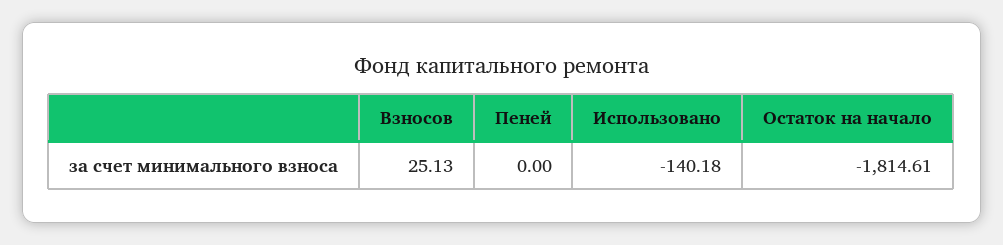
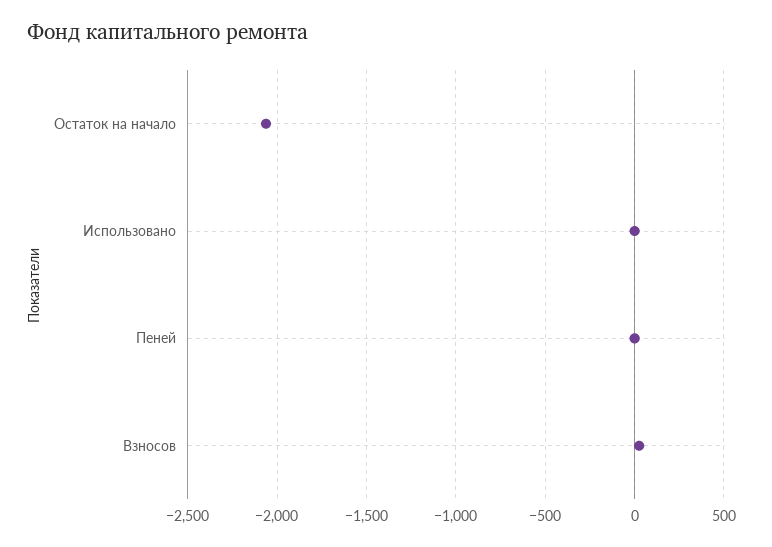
Использовано: -140.18 -> 0
Остаток на начало: -1814.61 -> -2050

